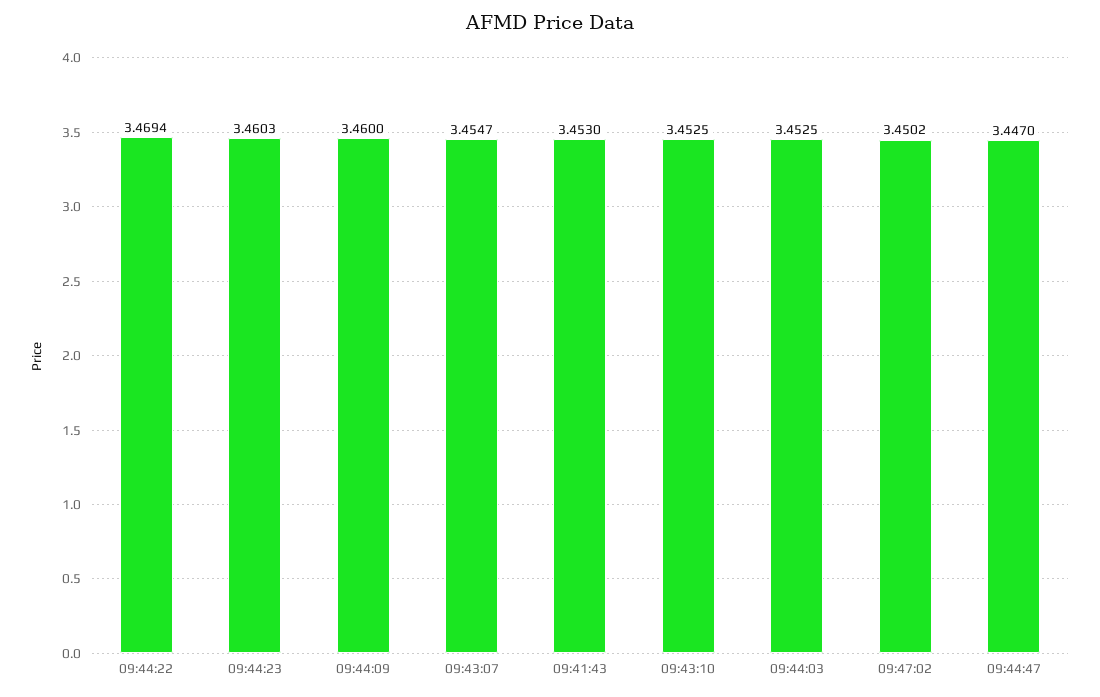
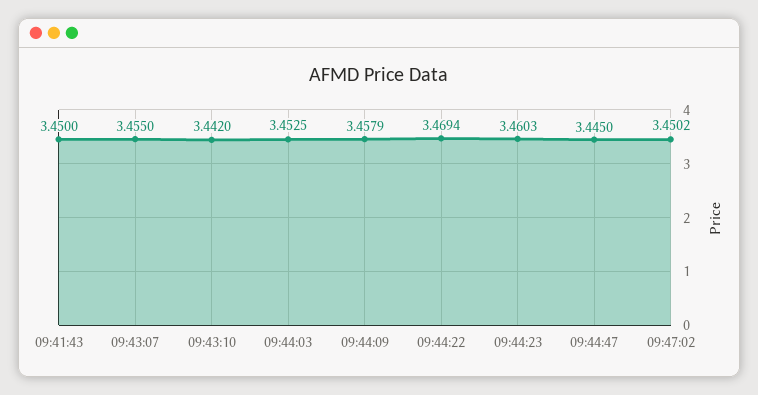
09:44:09: 3.46 -> 3.4579
09:43:07: 3.4547 -> 3.455
09:41:43: 3.453 -> 3.45
09:43:10: 3.4525 -> 3.442
09:44:47: 3.447 -> 3.445

